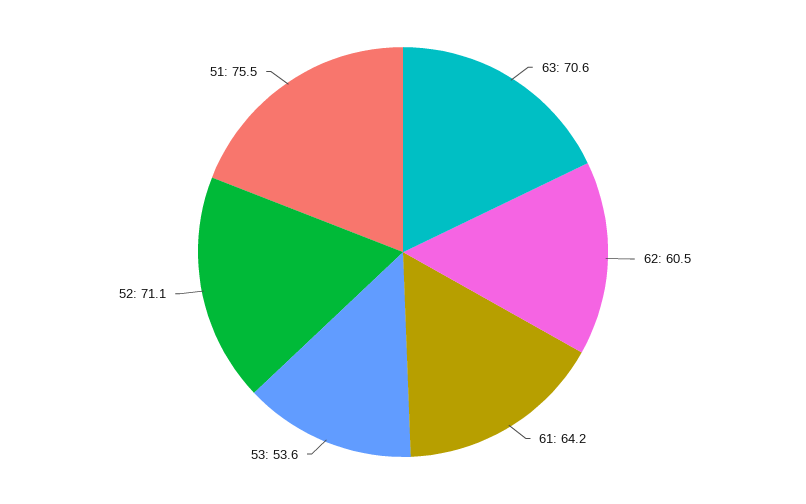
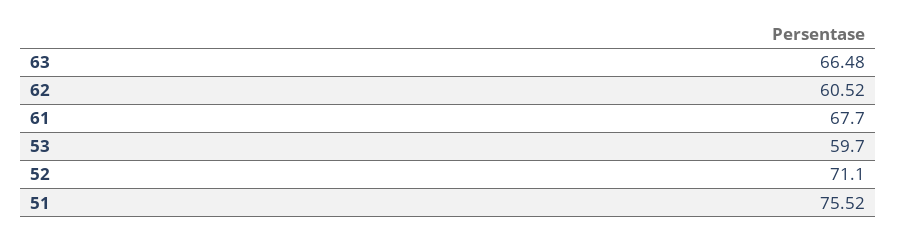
63: 70.6 -> 66.48
61: 64.2 -> 67.7
53: 53.6 -> 59.7

